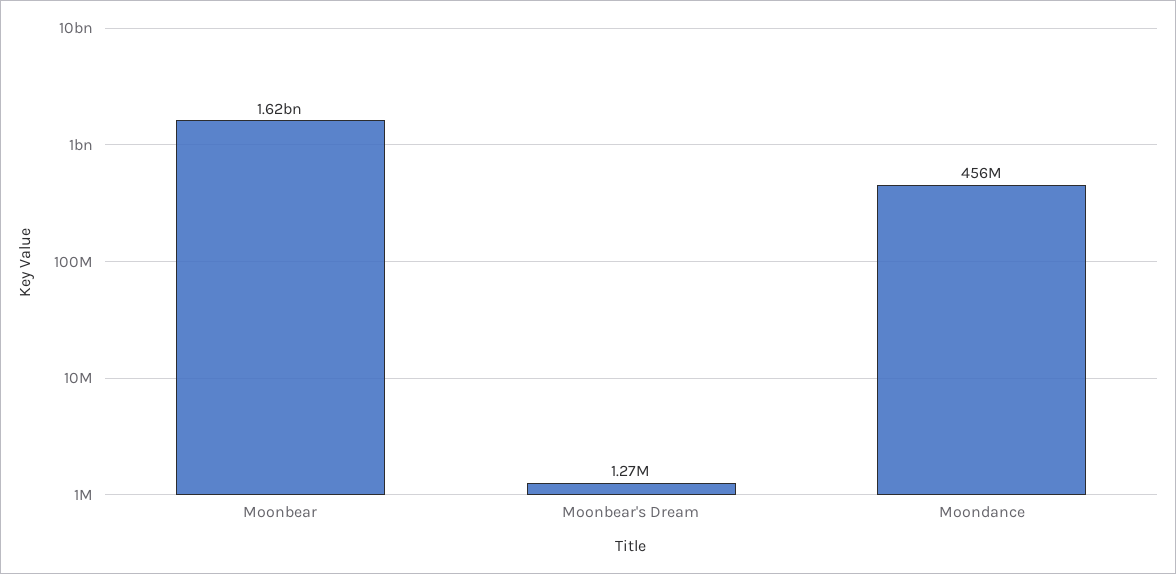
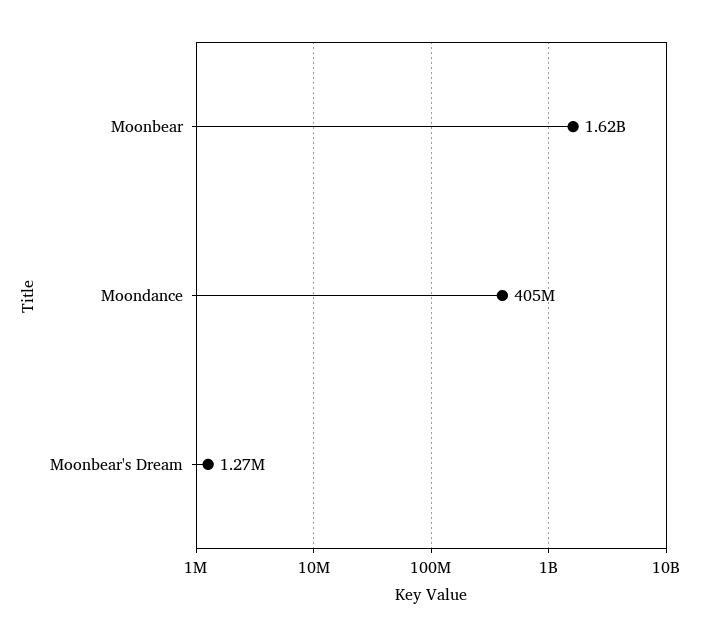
Moondance: 456000000 -> 405000000

